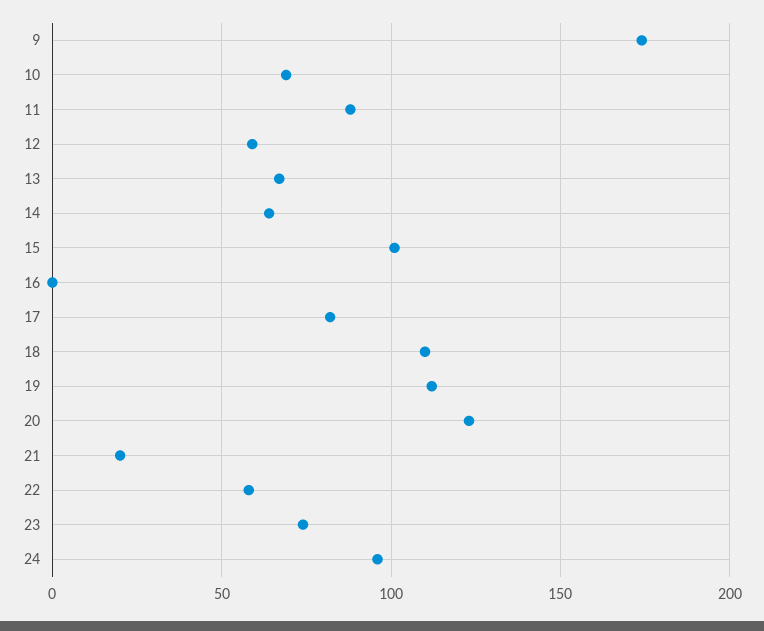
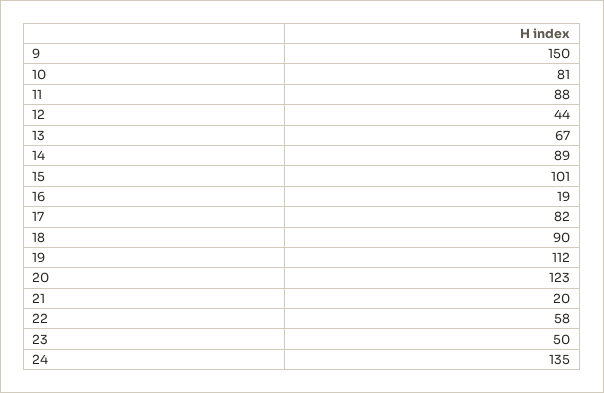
9: 175 -> 150
10: 70 -> 81
12: 60 -> 44
14: 65 -> 89
16: 0 -> 19
18: 110 -> 90
23: 75 -> 50
24: 95 -> 135

